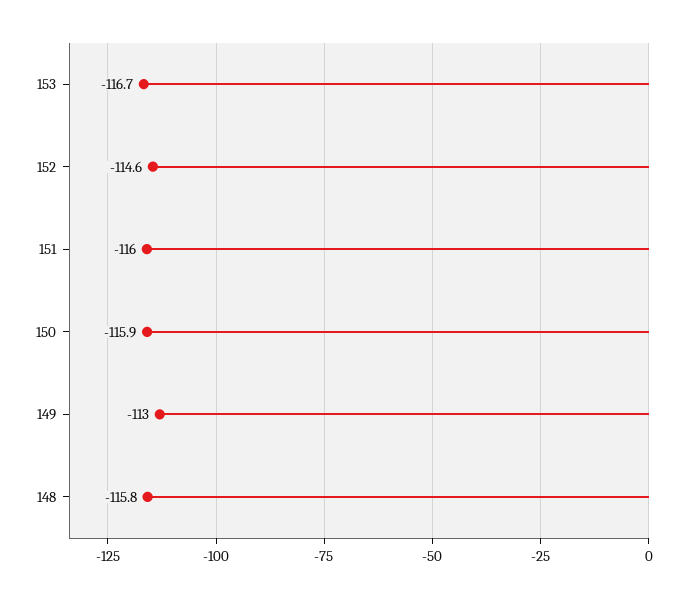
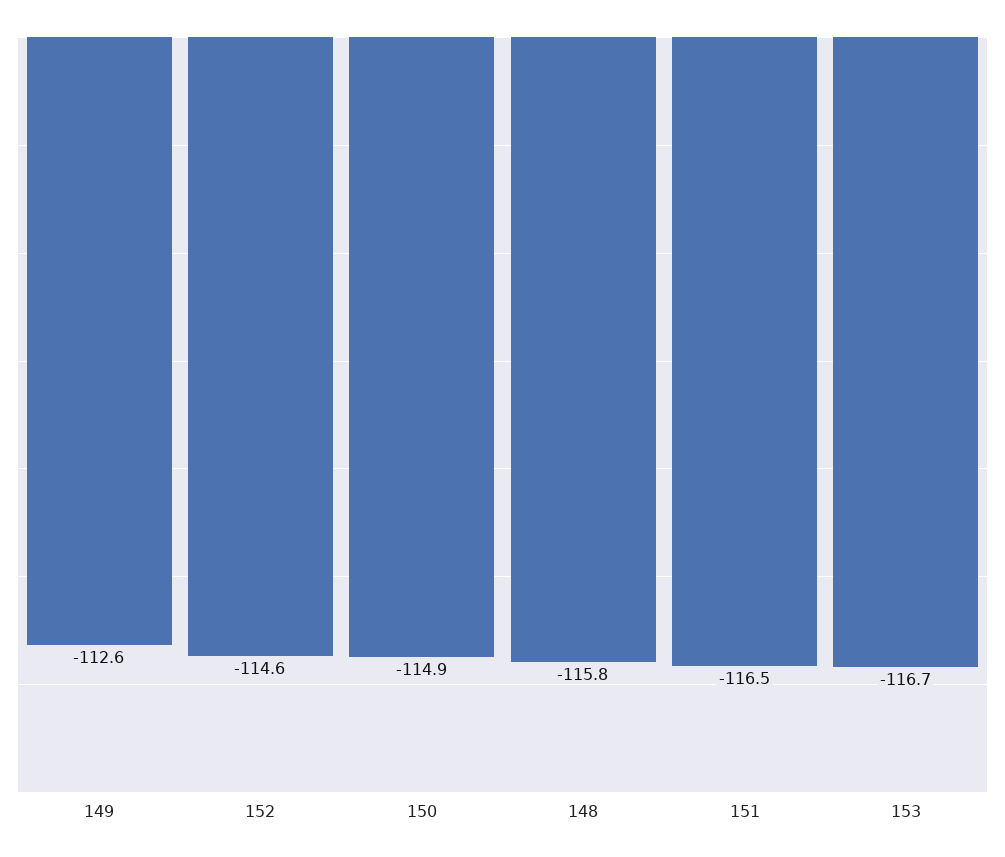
151: -116 -> -116.5
150: -115.9 -> -114.9
149: -113 -> -112.6

